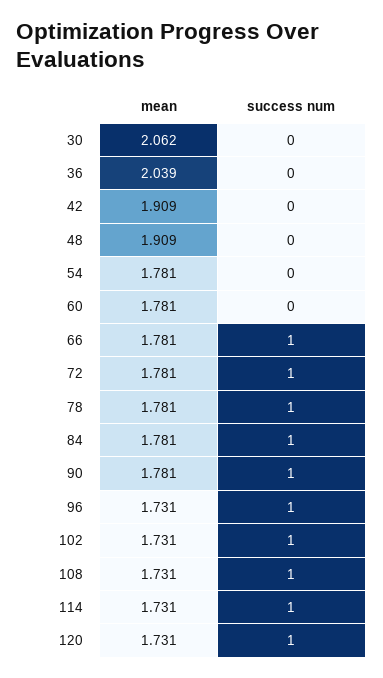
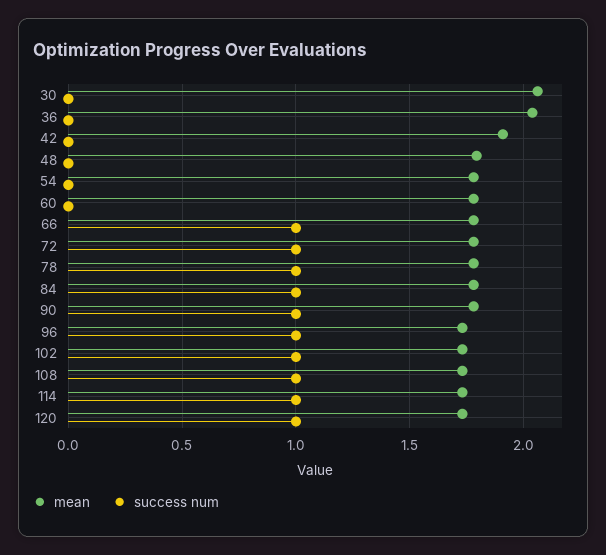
mean, 48: 1.909 -> 1.8

